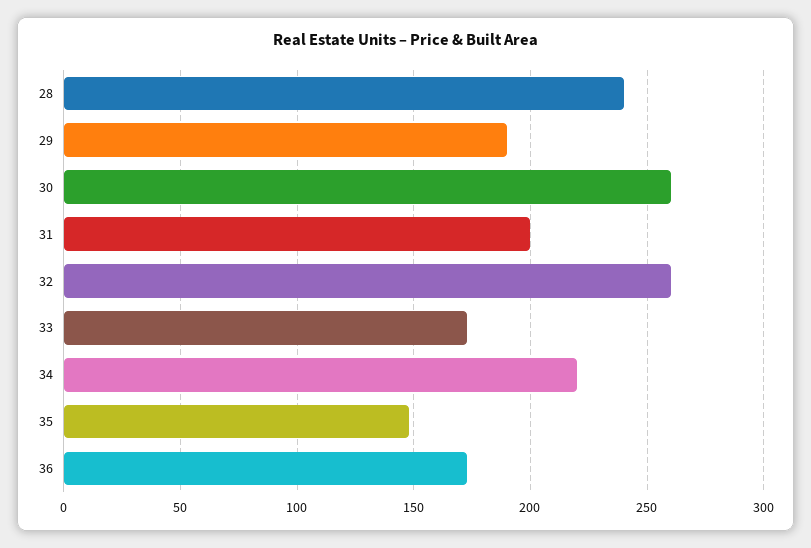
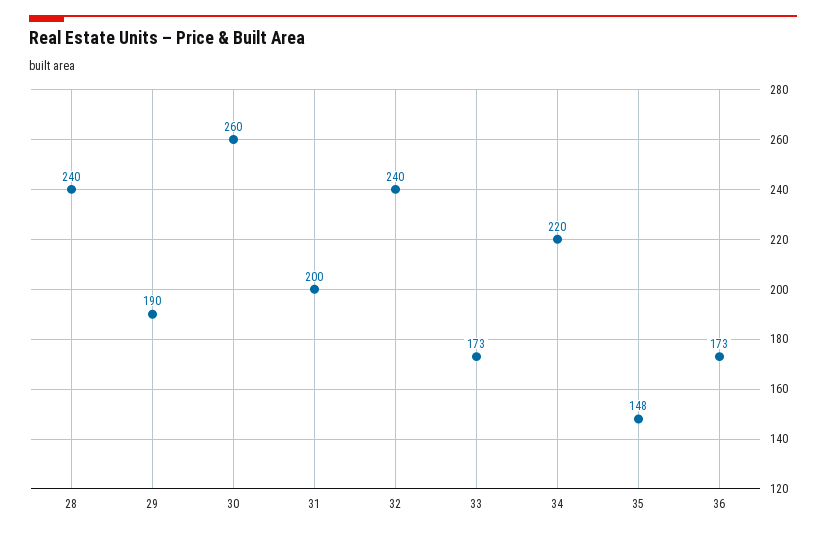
32: 260 -> 240

